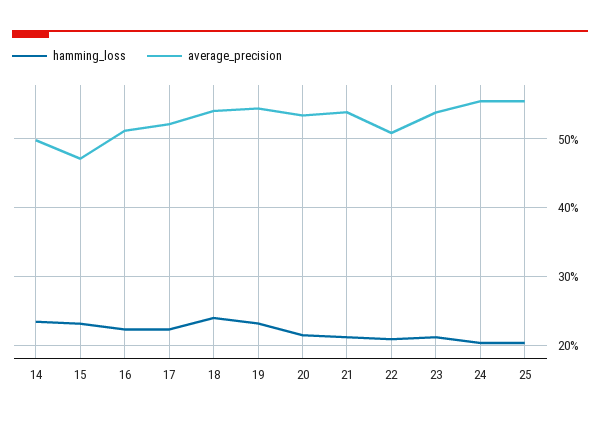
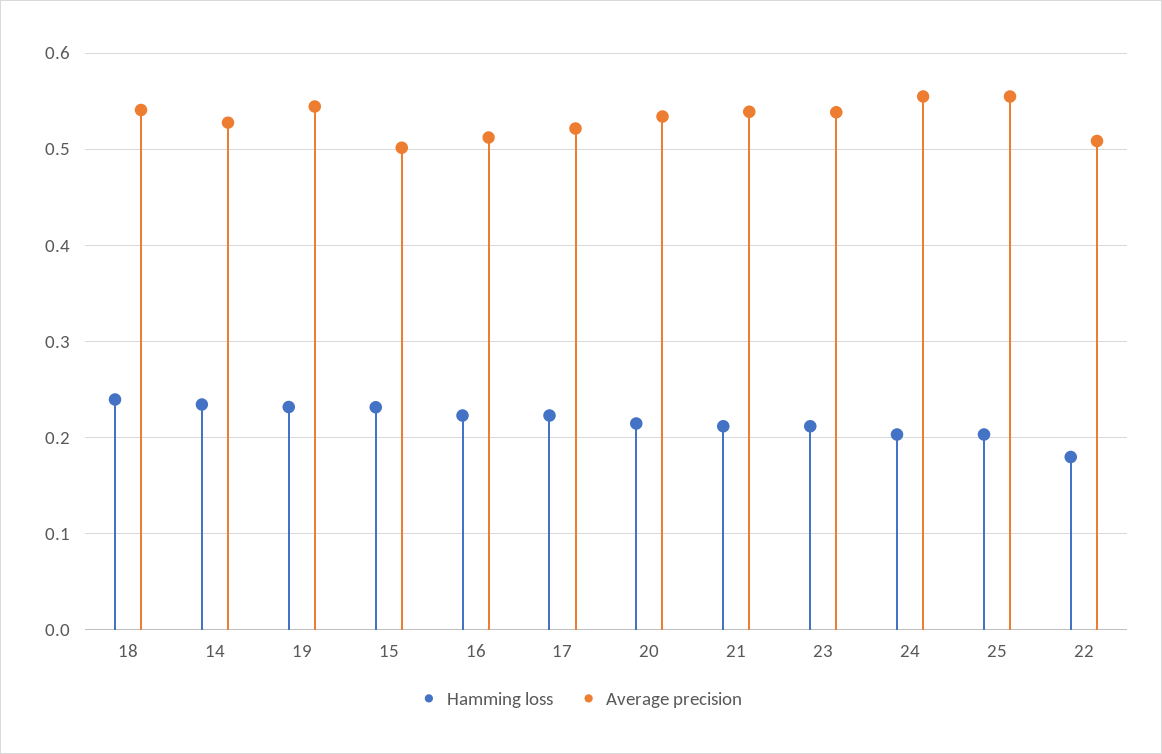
average_precision, 14: 0.5 -> 0.53
average_precision, 15: 0.47 -> 0.5
hamming_loss, 22: 0.21 -> 0.18

